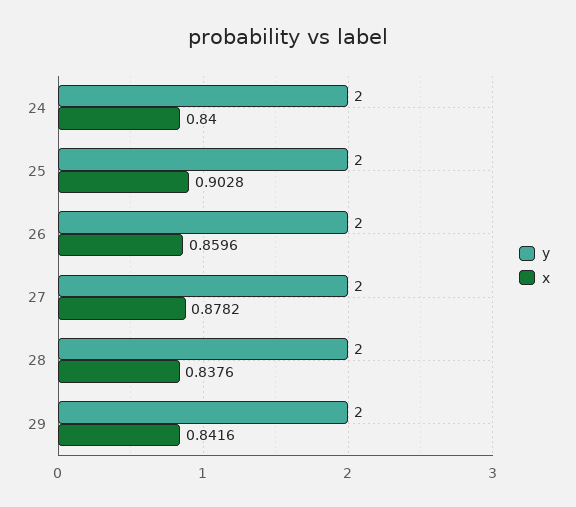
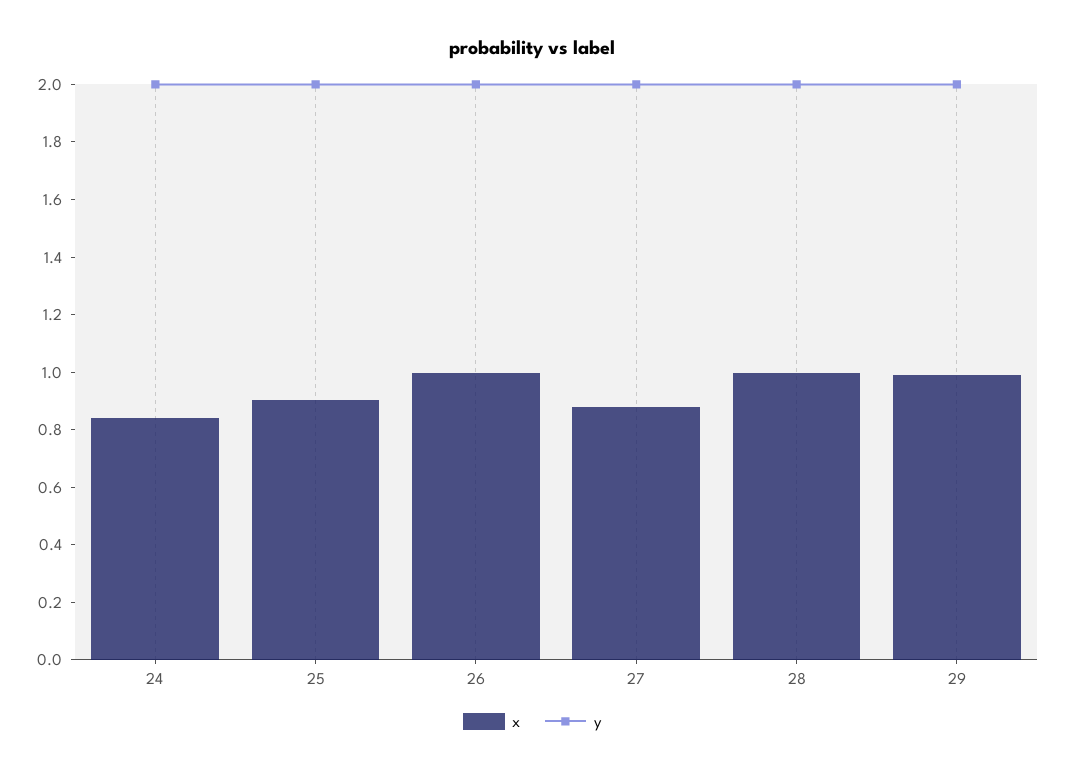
x, 26: 0.8596 -> 1
x, 28: 0.8376 -> 1
x, 29: 0.8416 -> 1

